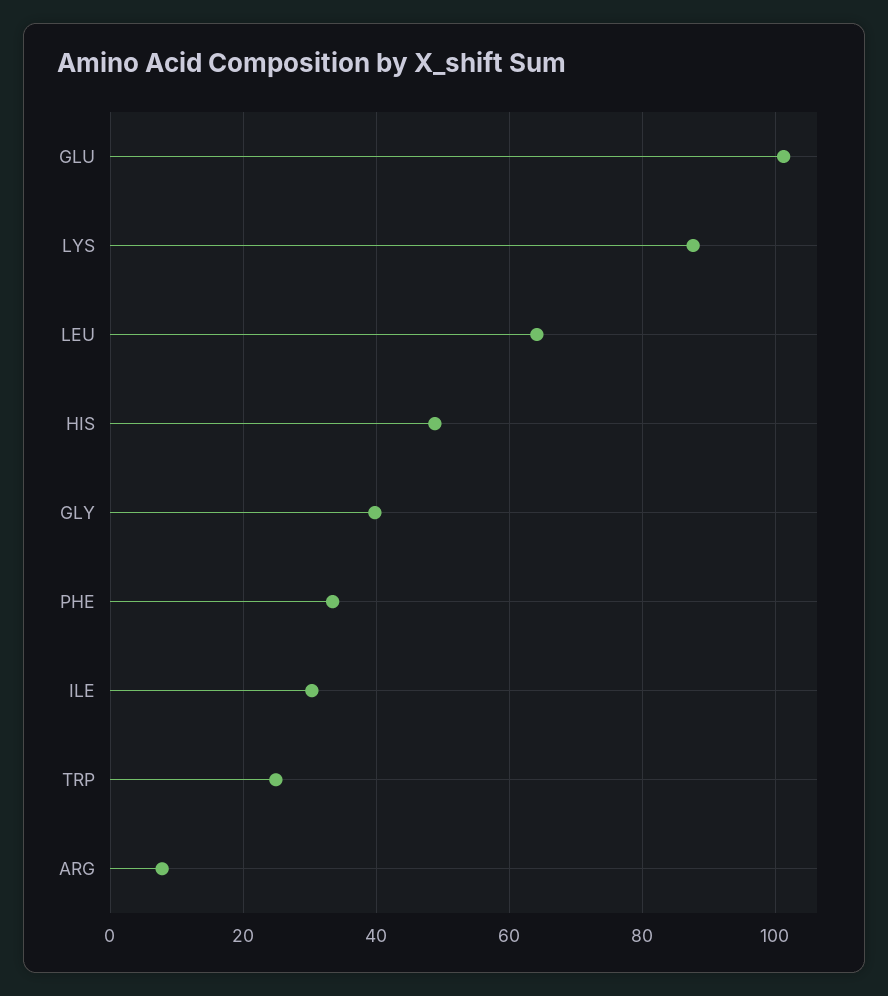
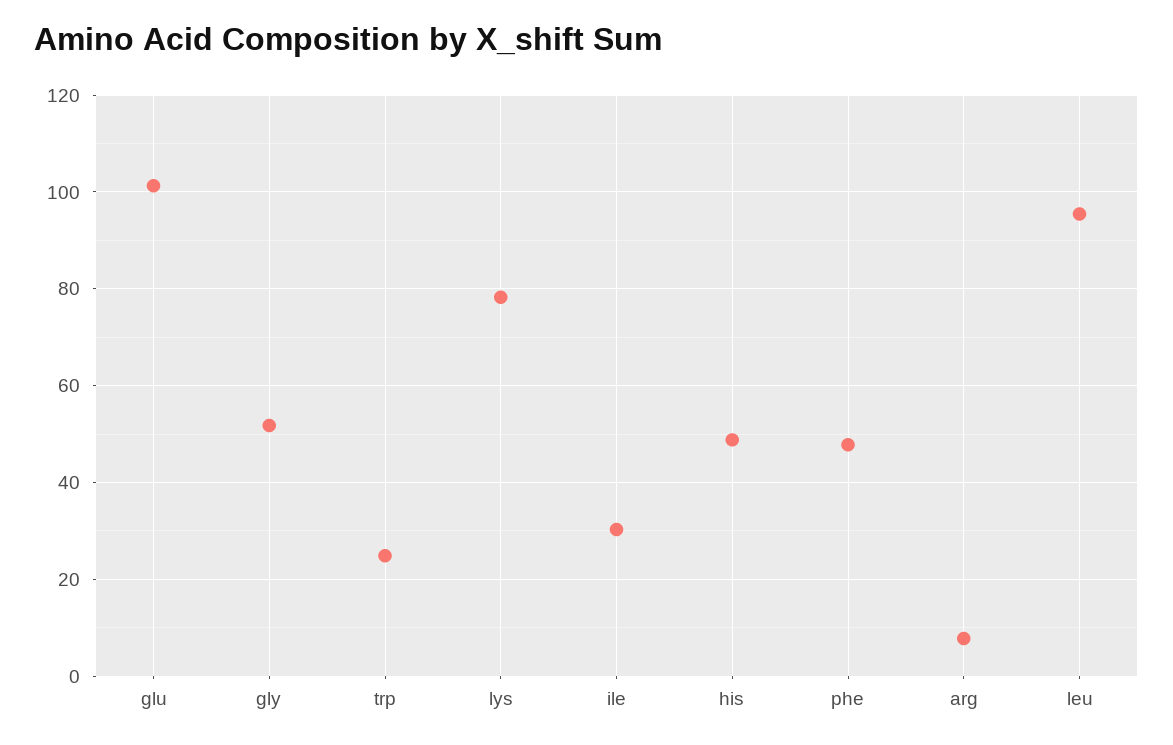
LYS: 88 -> 78
LEU: 64 -> 96
GLY: 40 -> 52
PHE: 34 -> 48

